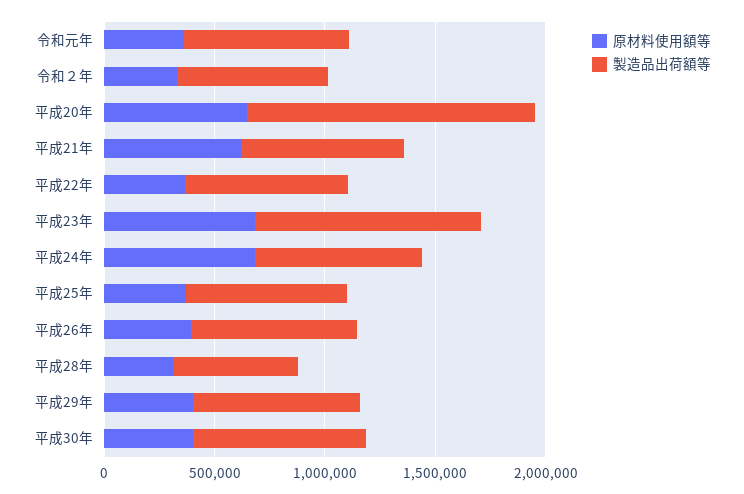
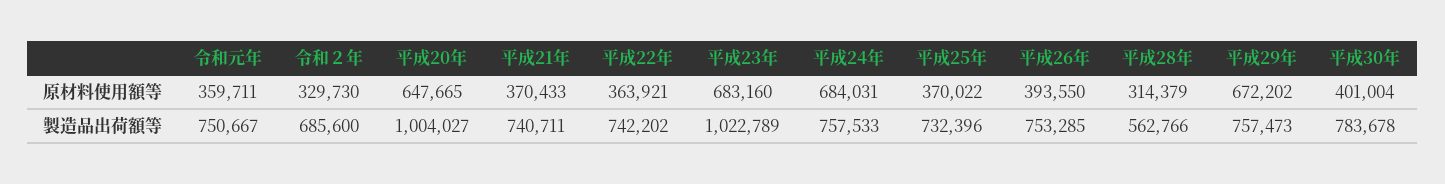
製造品出荷額等, 平成20年: 1300000 -> 1004027
原材料使用額等, 平成21年: 600000 -> 370433
原材料使用額等, 平成29年: 400000 -> 672202

